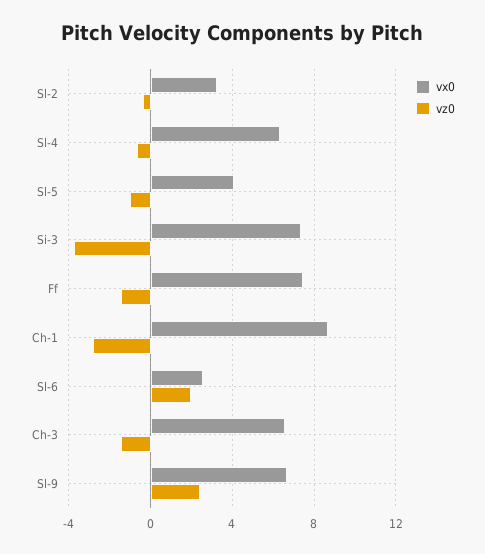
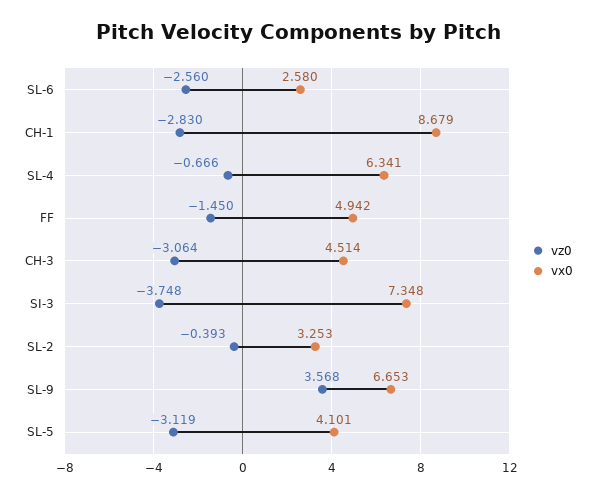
vz0, Sl-5: -1 -> -3.119
vx0, Ff: 7.5 -> 4.942
vz0, Sl-6: 2 -> -2.56
vx0, Ch-3: 6.5 -> 4.514
vz0, Ch-3: -1.5 -> -3.064
vz0, Sl-9: 2.5 -> 3.568

